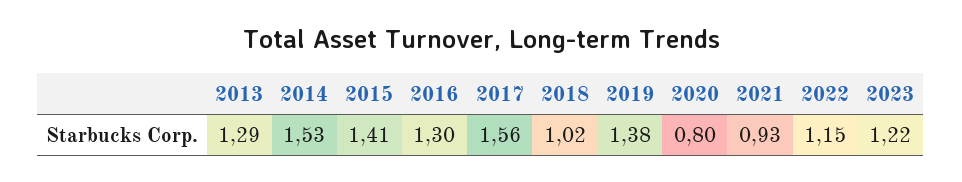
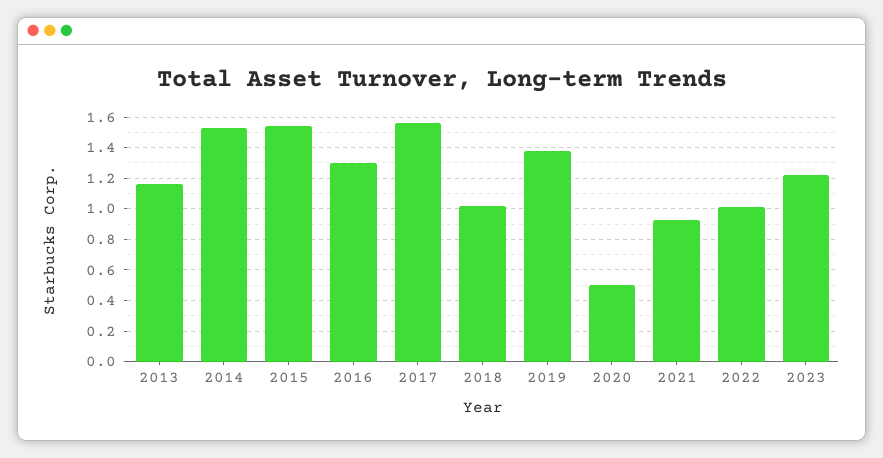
2013: 1.29 -> 1.15
2015: 1.41 -> 1.55
2020: 0.8 -> 0.5
2022: 1.15 -> 1

